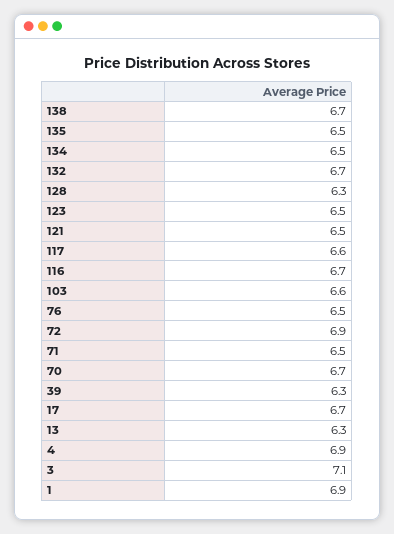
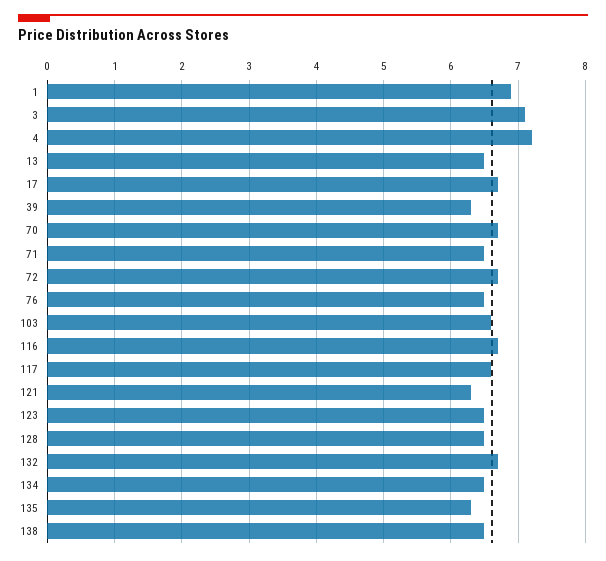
138: 6.7 -> 6.5
135: 6.5 -> 6.3
128: 6.3 -> 6.5
121: 6.5 -> 6.3
72: 6.9 -> 6.7
13: 6.3 -> 6.5
4: 6.9 -> 7.2

